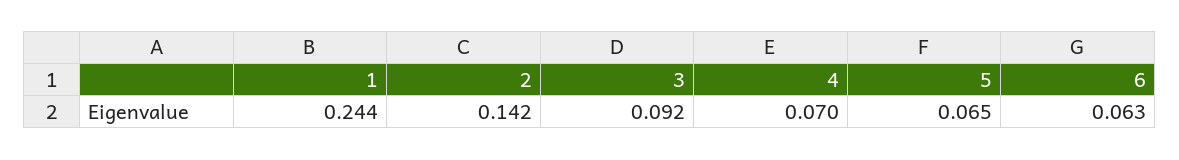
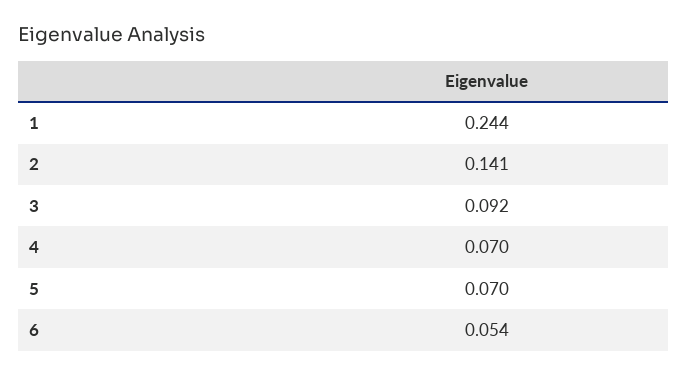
2: 0.142 -> 0.141
5: 0.065 -> 0.07
6: 0.063 -> 0.054

